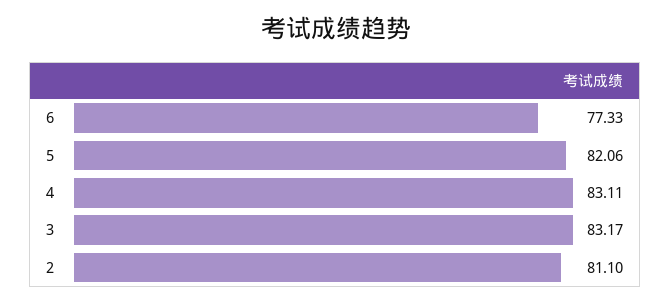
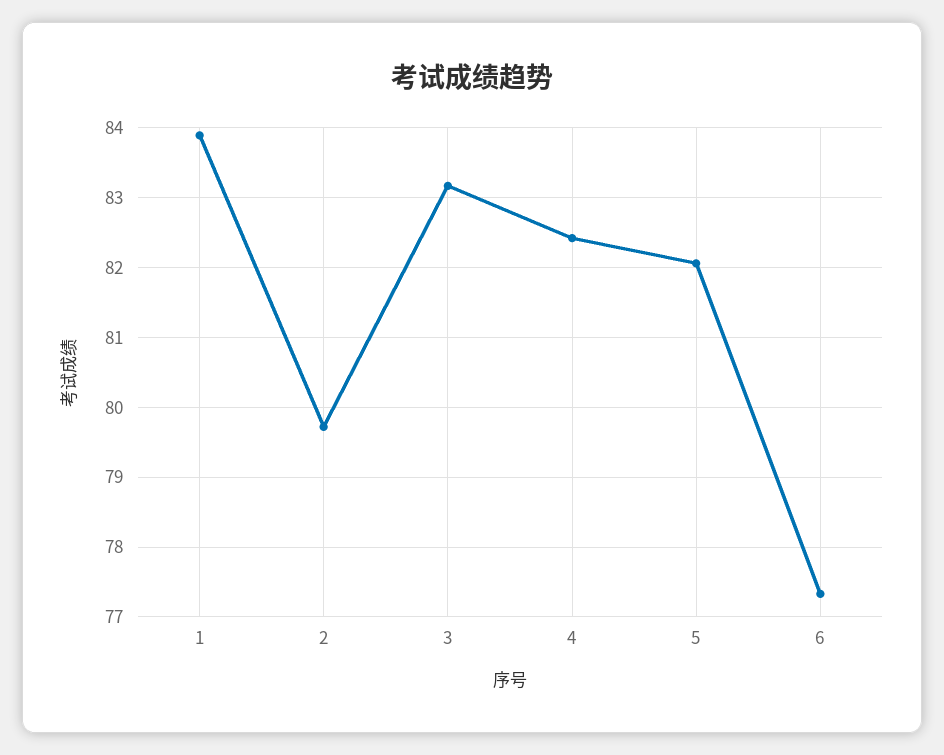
4: 83.11 -> 82.4
2: 81.1 -> 79.7
1: none -> 83.9

